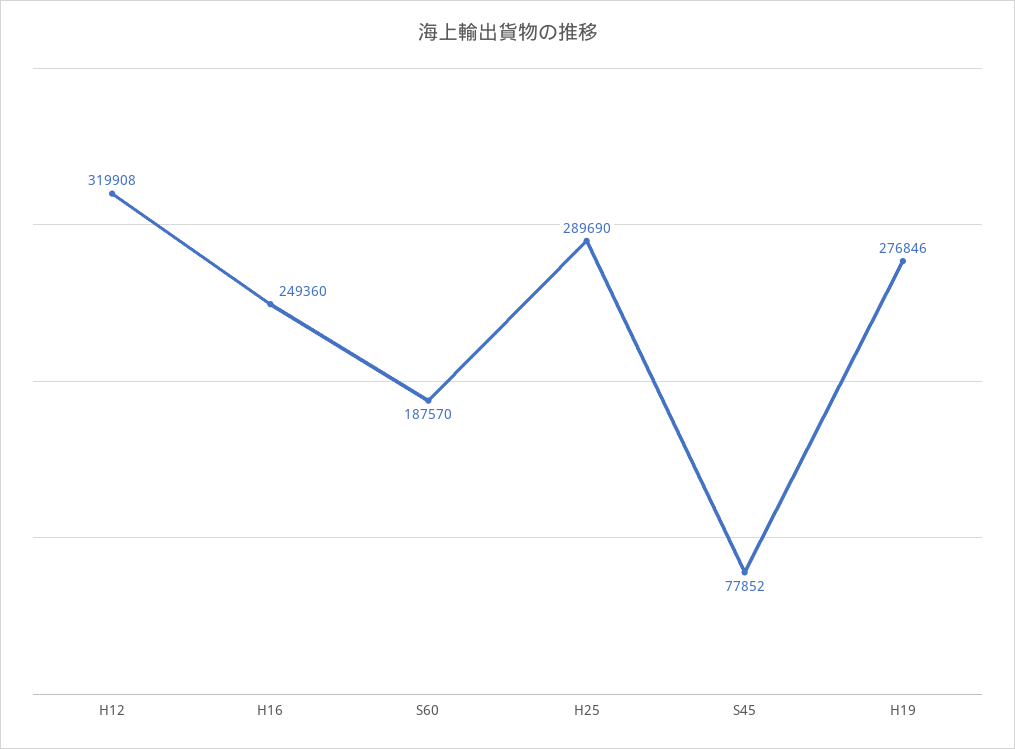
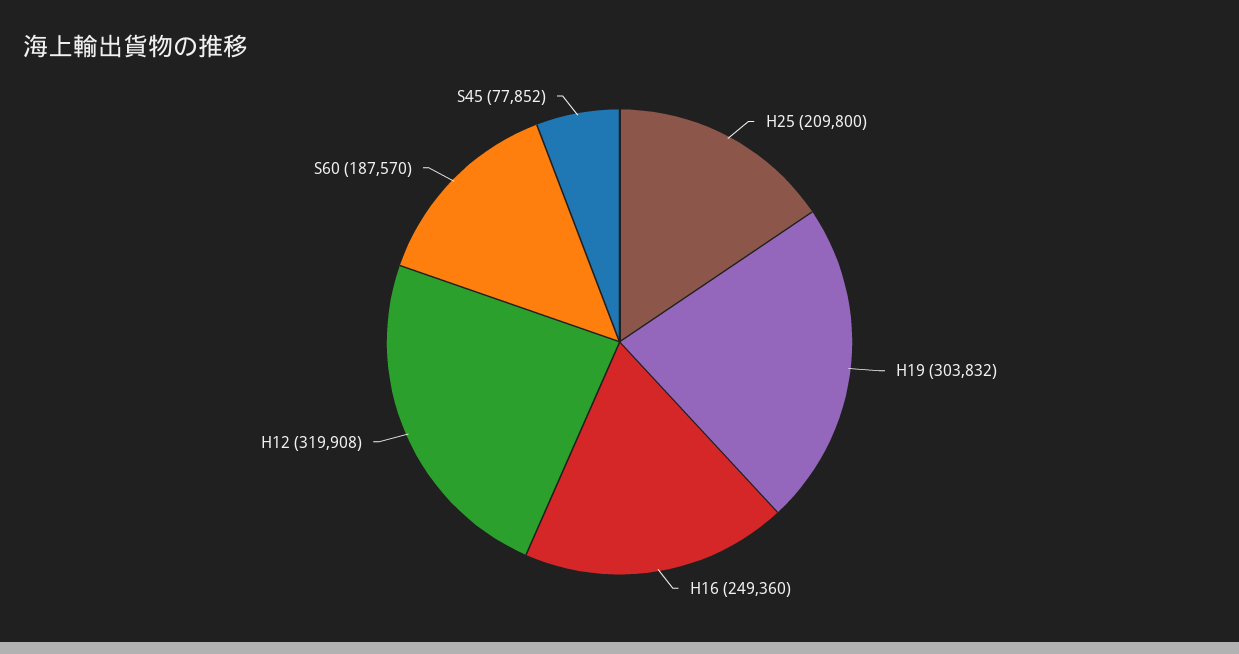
H25: 289690 -> 209800
H19: 276846 -> 303832

